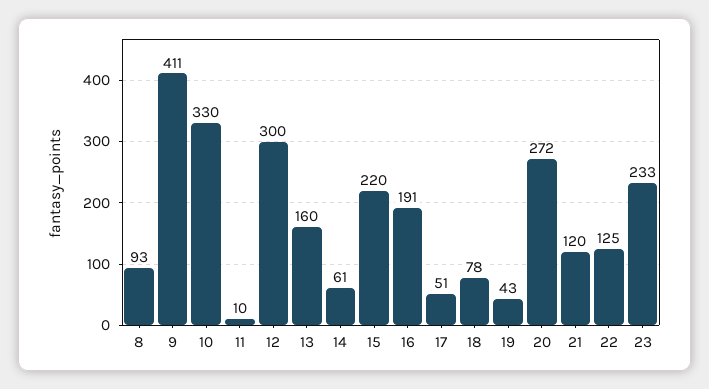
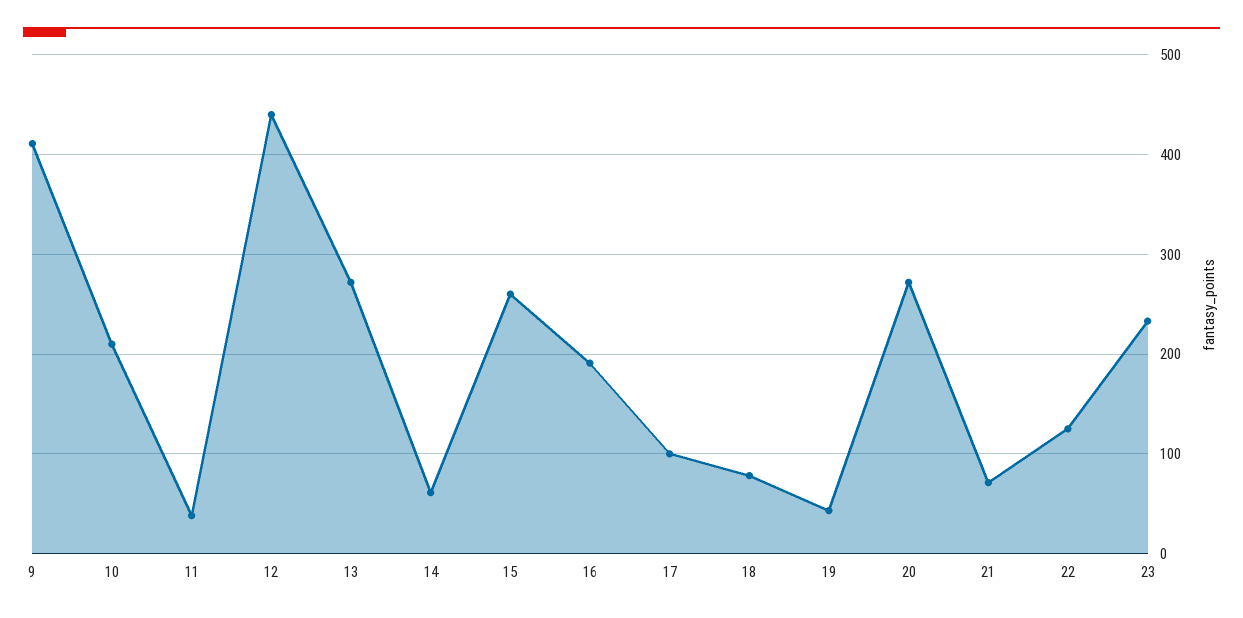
8: 93 -> none
10: 330 -> 210
11: 10 -> 40
12: 300 -> 440
13: 160 -> 270
15: 220 -> 260
17: 51 -> 100
21: 120 -> 70

